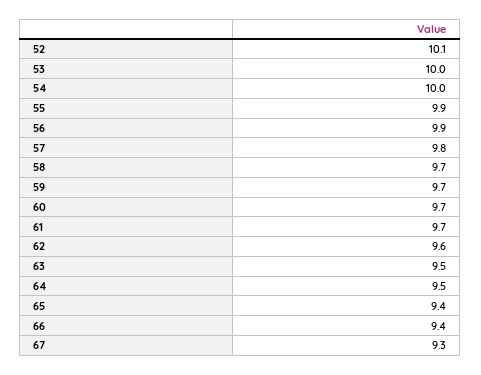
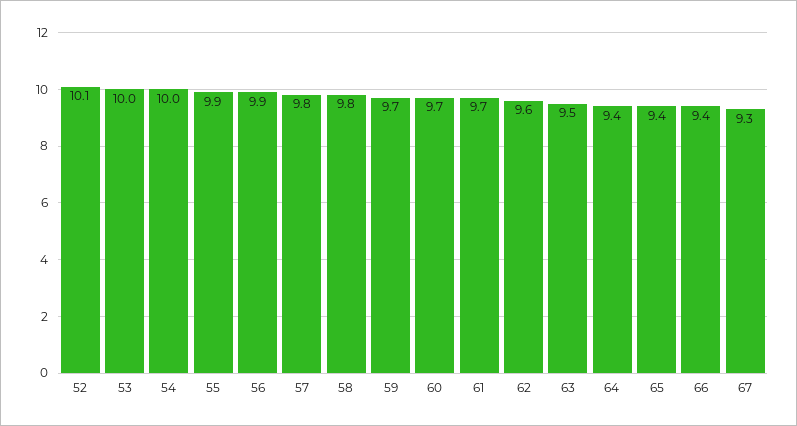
58: 9.7 -> 9.8
64: 9.5 -> 9.4

